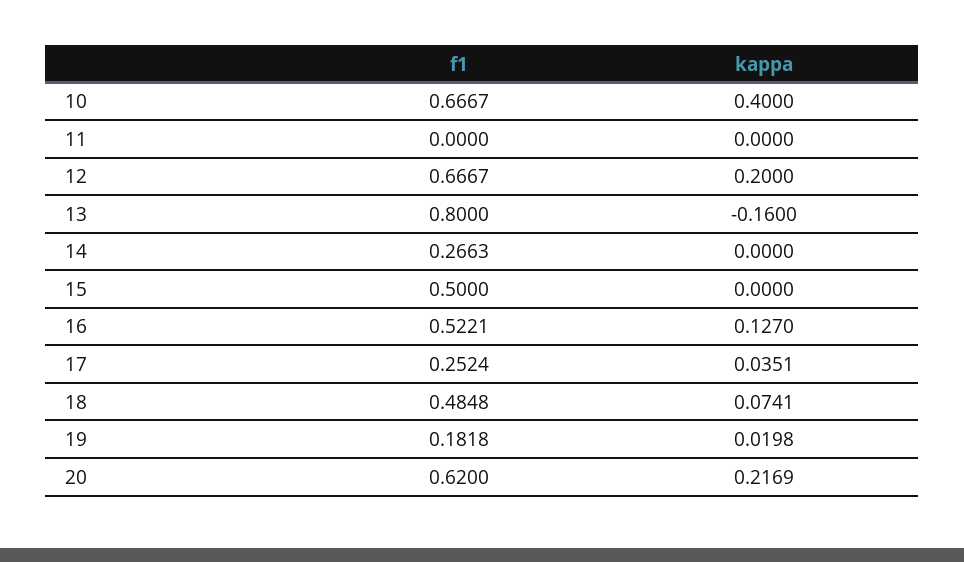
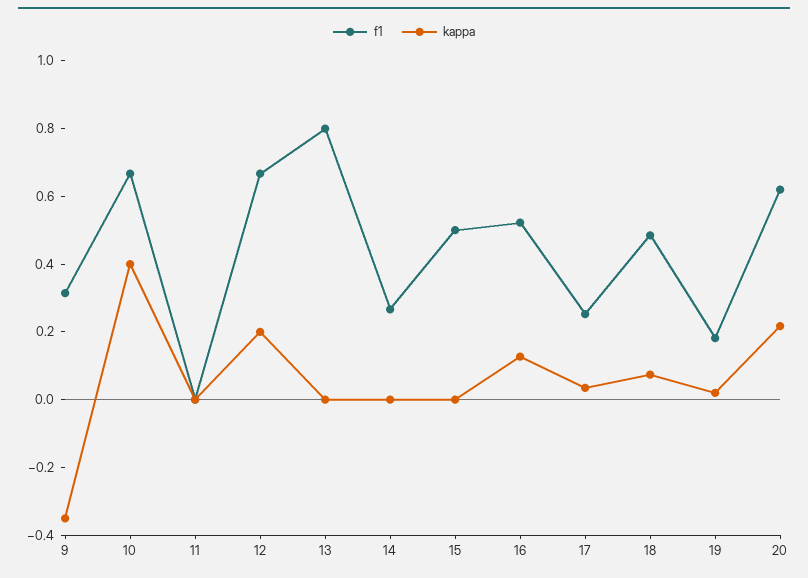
kappa, 13: -0.16 -> 0
f1, 9: none -> 0.3
kappa, 9: none -> -0.35

